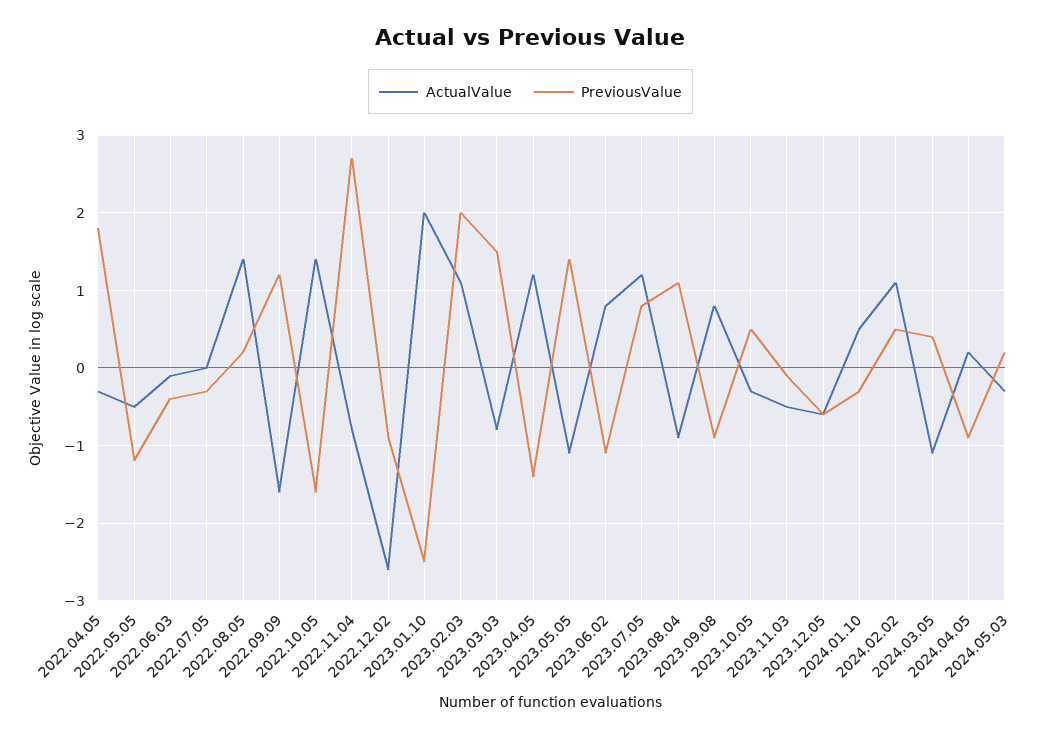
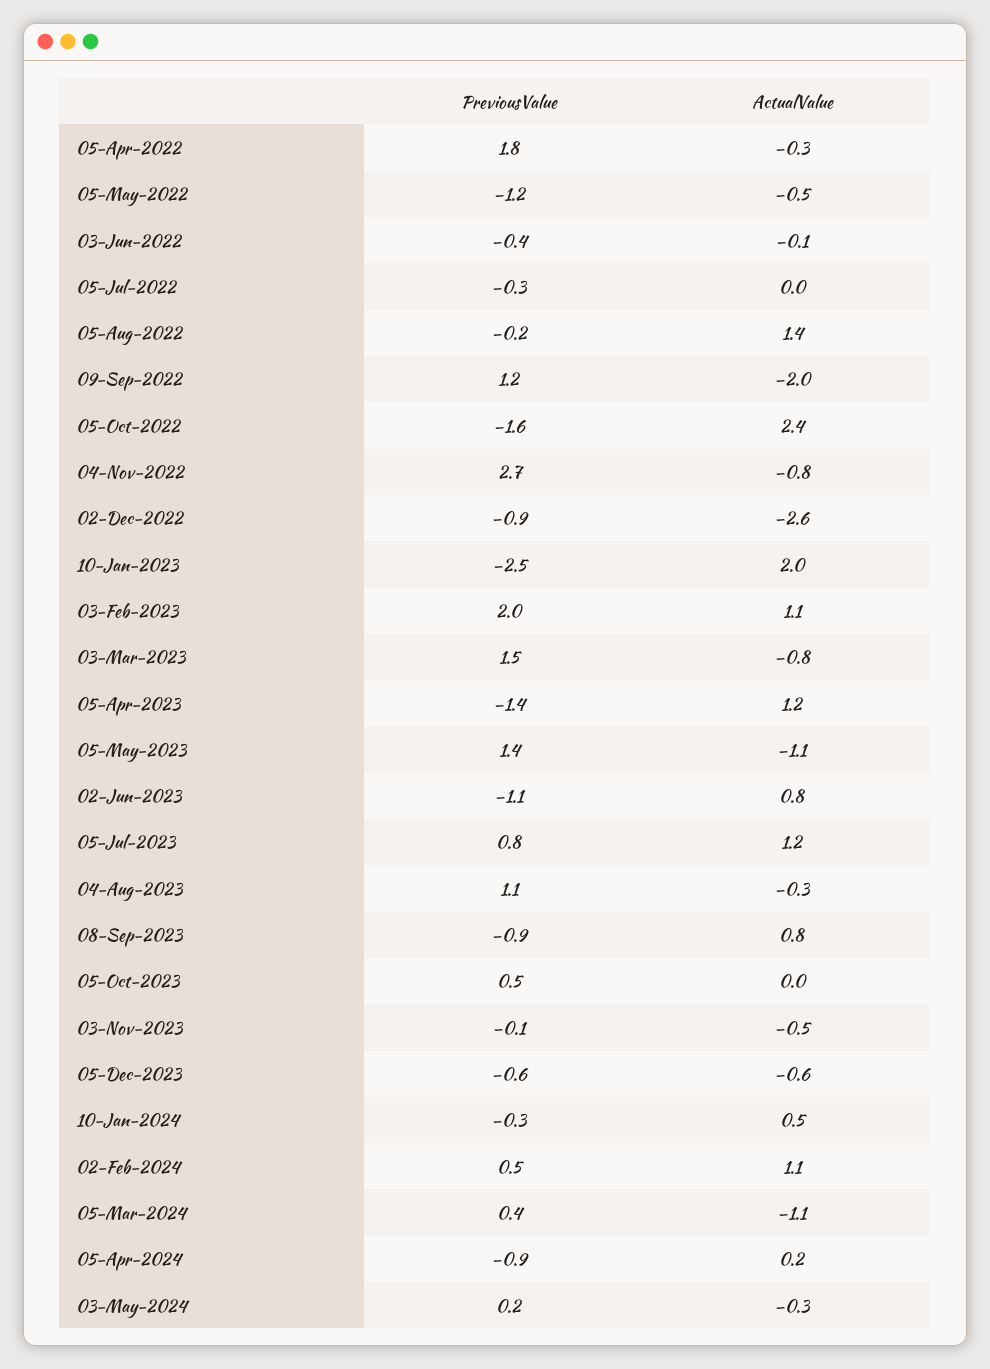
PreviousValue, 2022.08.05: 0.2 -> -0.2
ActualValue, 2022.09.09: -1.6 -> -2
ActualValue, 2022.10.05: 1.4 -> 2.4
ActualValue, 2023.08.04: -0.9 -> -0.3
ActualValue, 2023.10.05: -0.3 -> 0

